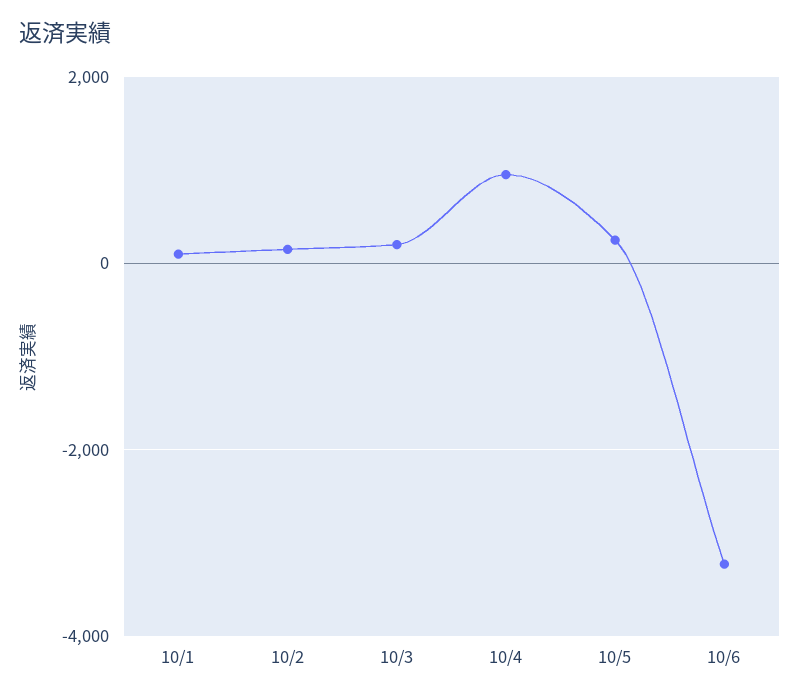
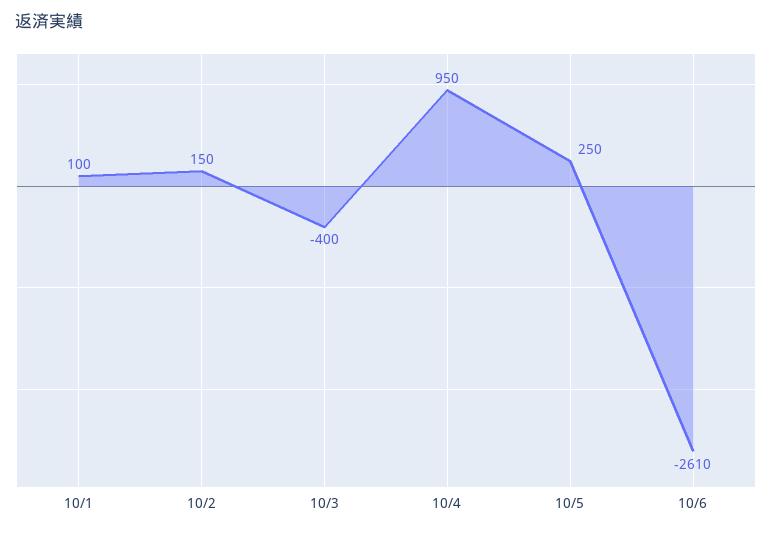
10/3: 200 -> -400
10/6: -3200 -> -2610

